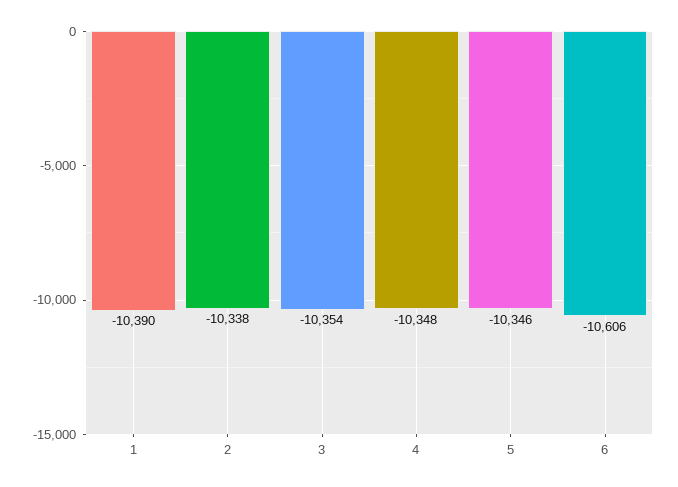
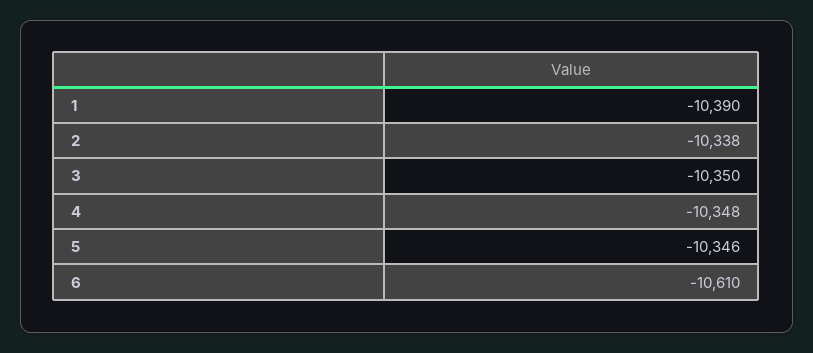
3: -10354 -> -10350
6: -10606 -> -10610

